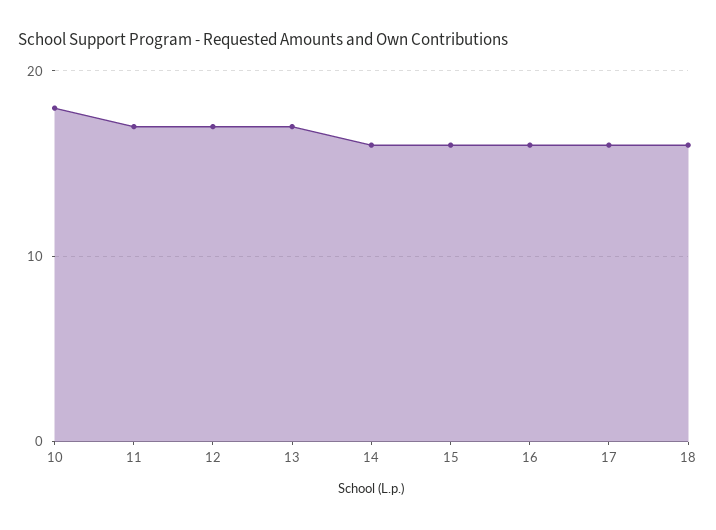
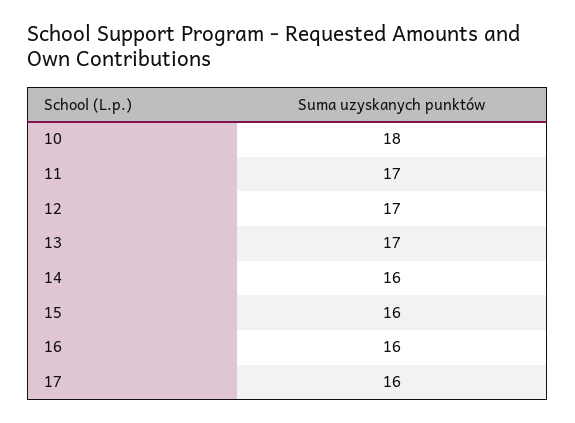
18: 16 -> none

